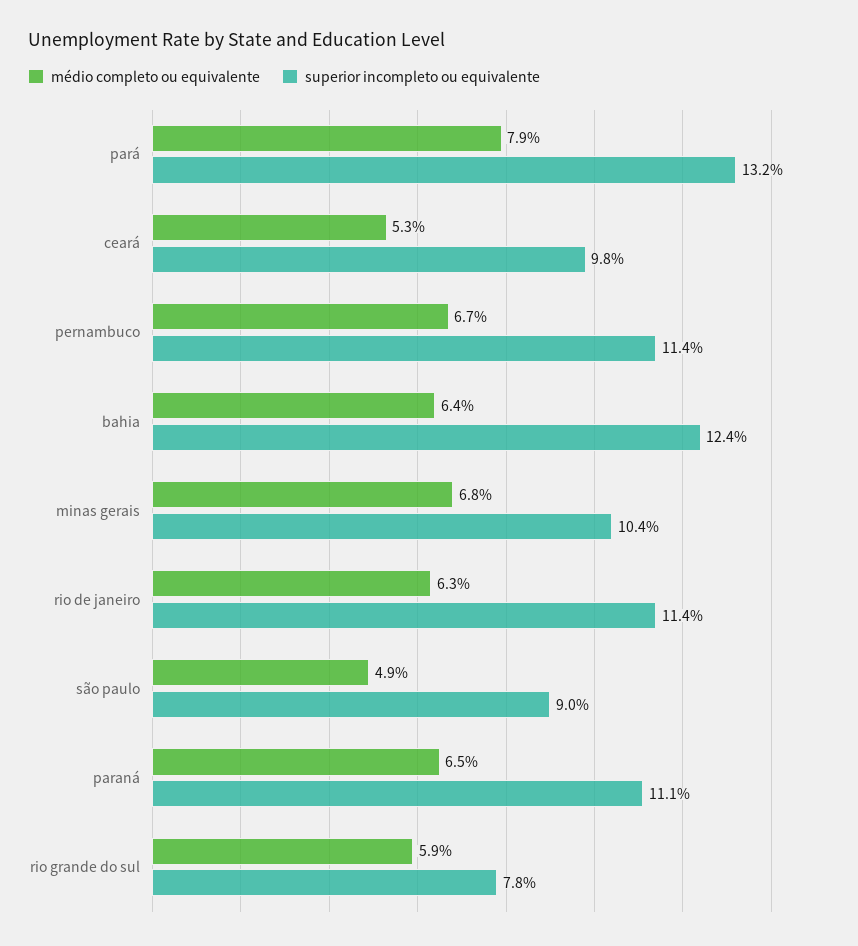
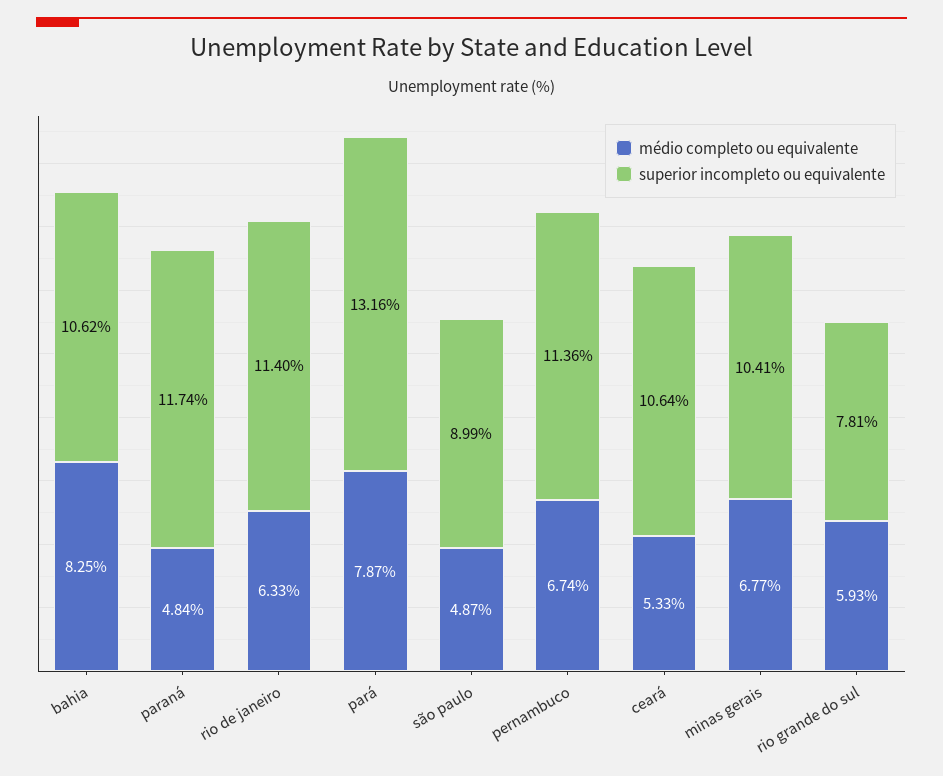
superior incompleto ou equivalente, ceará: 9.8 -> 10.64
médio completo ou equivalente, bahia: 6.4 -> 8.25
superior incompleto ou equivalente, bahia: 12.4 -> 10.62
médio completo ou equivalente, paraná: 6.5 -> 4.84
superior incompleto ou equivalente, paraná: 11.1 -> 11.74

